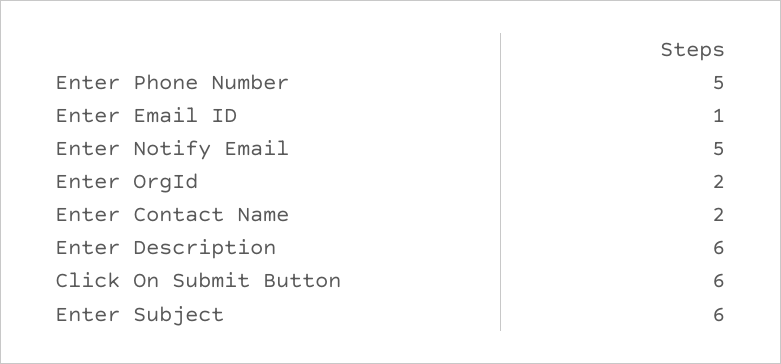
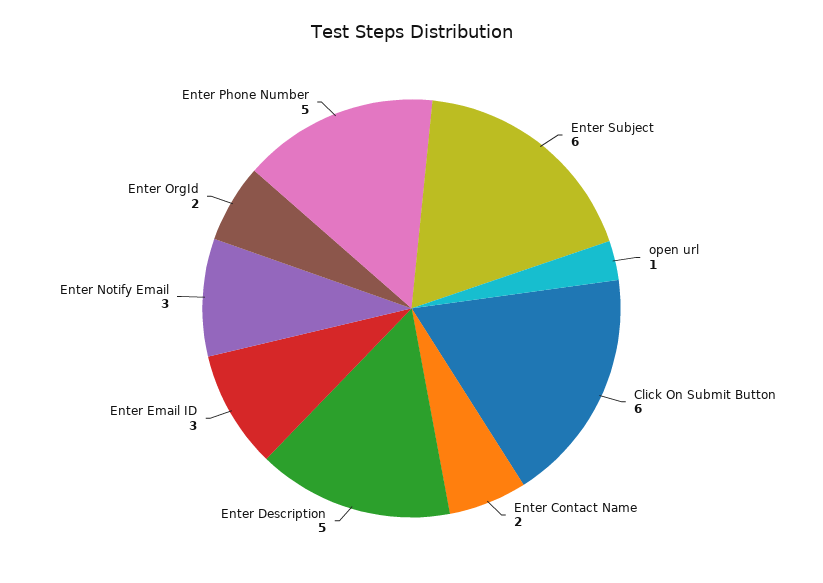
Enter Email ID: 1 -> 3
Enter Notify Email: 5 -> 3
Enter Description: 6 -> 5
open url: none -> 1

